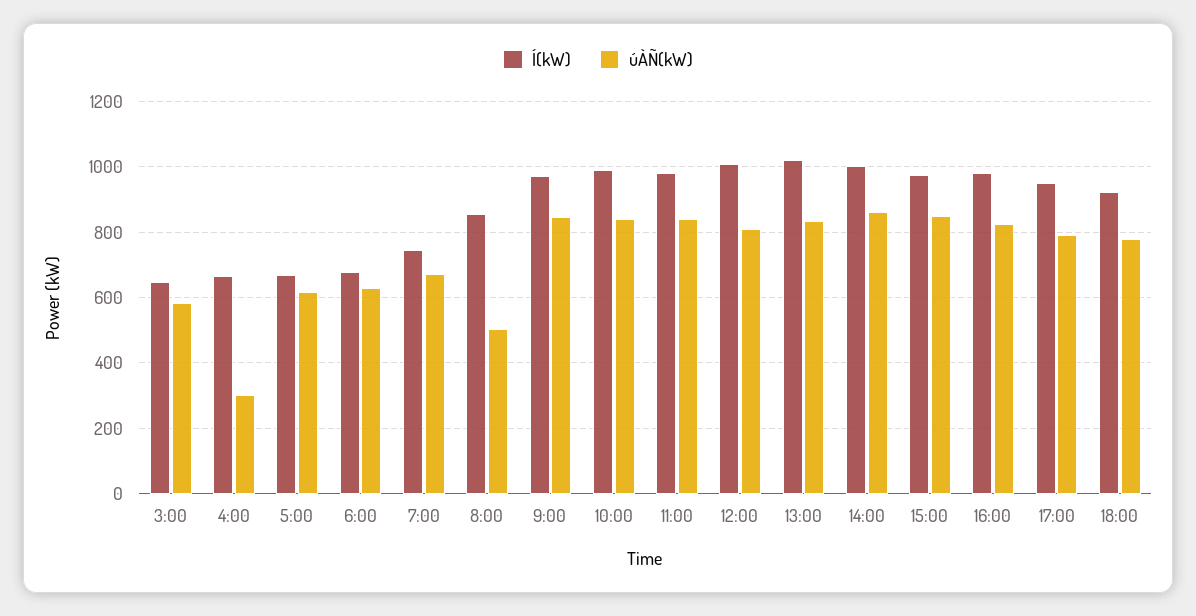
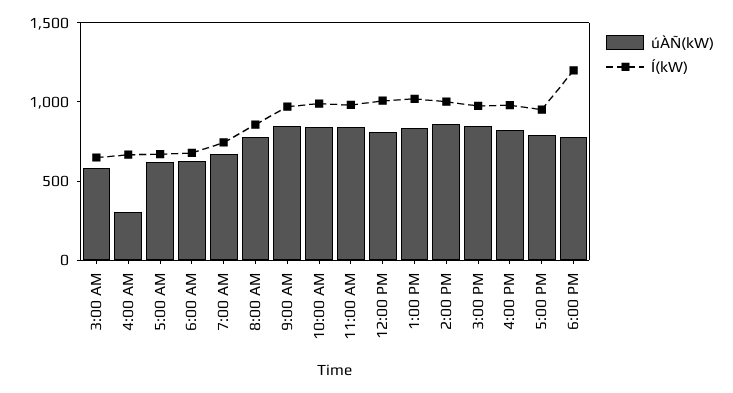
úÀÑ(kW), 8:00: 500 -> 800
Í(kW), 18:00: 920 -> 1200

